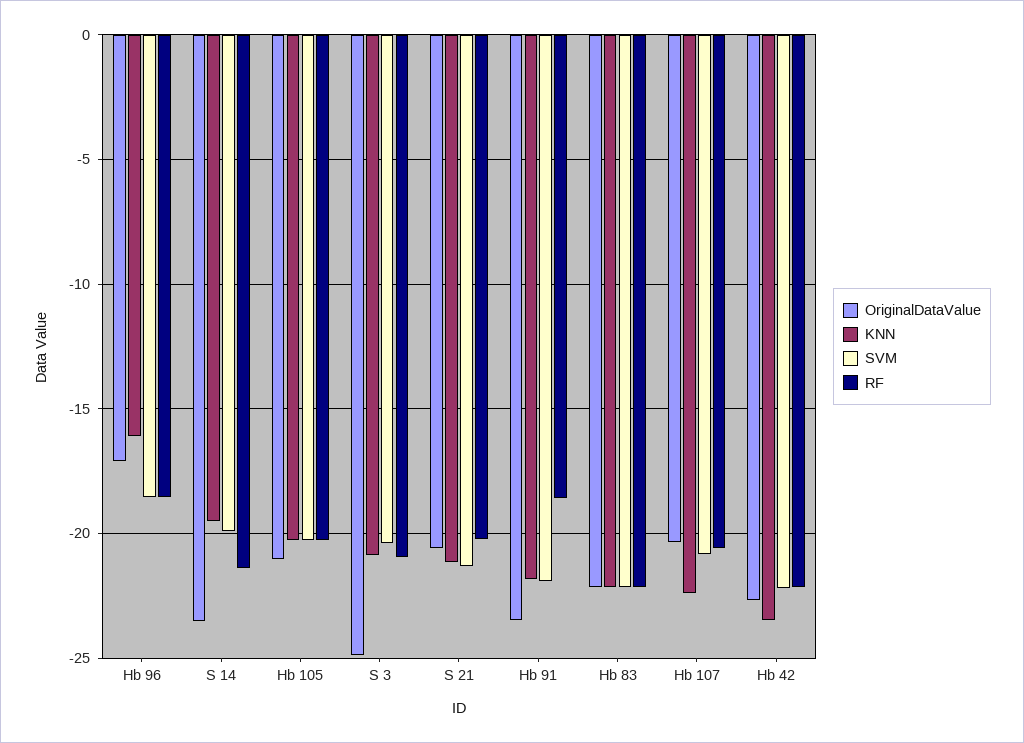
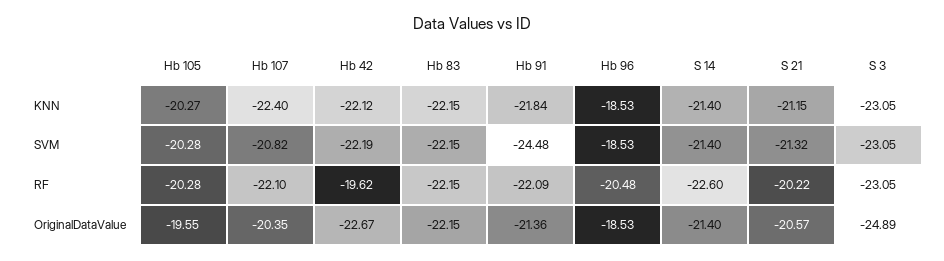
OriginalDataValue, Hb 96: -17 -> -18.53
KNN, Hb 96: -16 -> -18.53
RF, Hb 96: -18.5 -> -20.48
OriginalDataValue, S 14: -23.5 -> -21.4
KNN, S 14: -19.5 -> -21.4
SVM, S 14: -20 -> -21.4
RF, S 14: -21.5 -> -22.6
OriginalDataValue, Hb 105: -21 -> -19.55
KNN, S 3: -21 -> -23.05
SVM, S 3: -20.5 -> -23.05
RF, S 3: -21 -> -23.05
OriginalDataValue, Hb 91: -23.5 -> -21.36
SVM, Hb 91: -22 -> -24.48
RF, Hb 91: -18.5 -> -22.09
RF, Hb 107: -20.5 -> -22.1
KNN, Hb 42: -23.5 -> -22.12
RF, Hb 42: -22 -> -19.62

